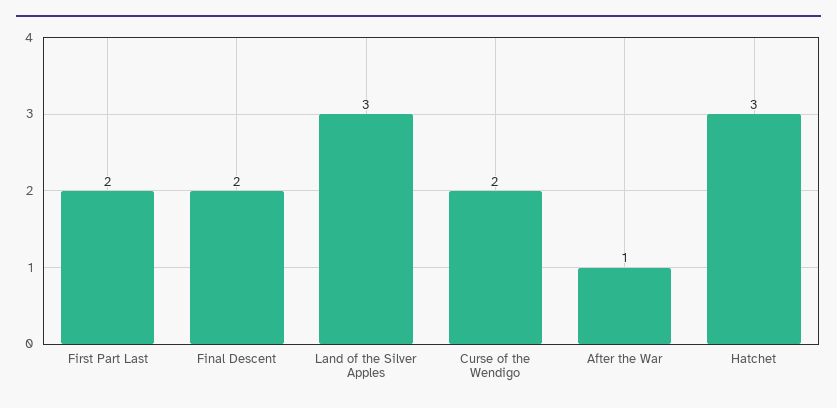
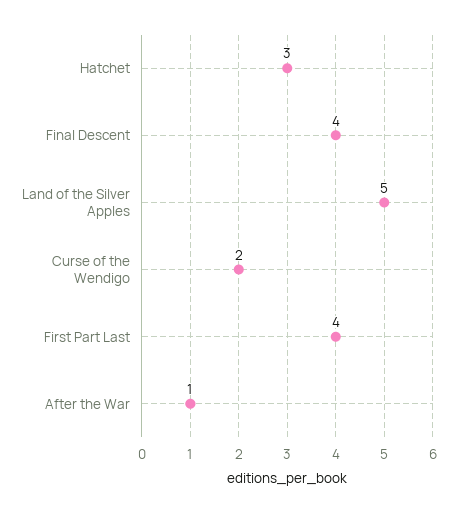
First Part Last: 2 -> 4
Final Descent: 2 -> 4
Land of the Silver Apples: 3 -> 5

